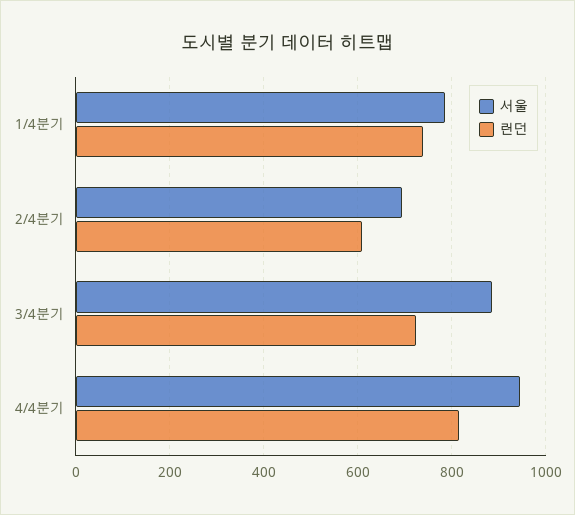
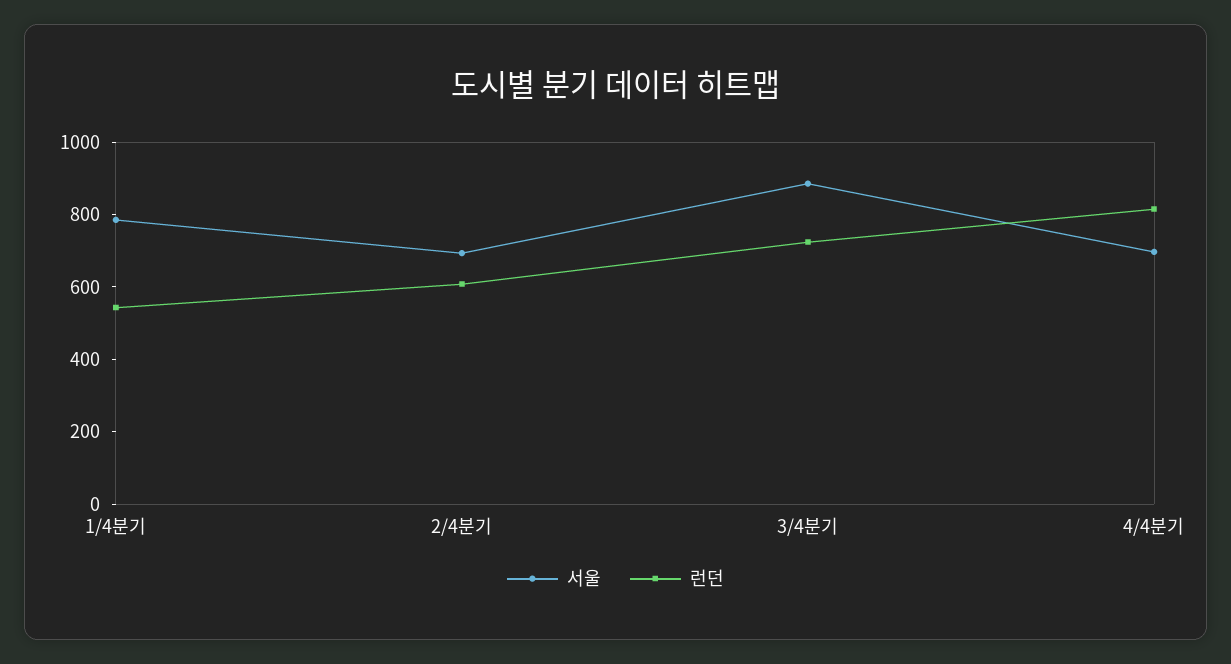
런던, 1/4분기: 740 -> 550
서울, 4/4분기: 940 -> 700

